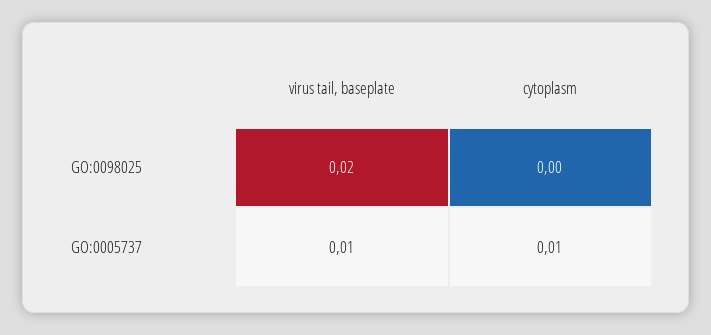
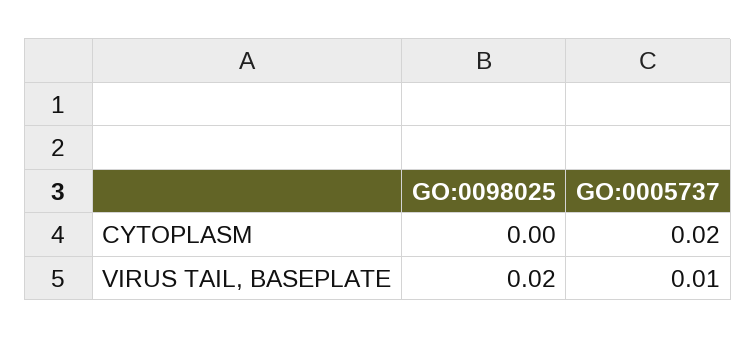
cytoplasm, GO:0005737: 0.01 -> 0.02

